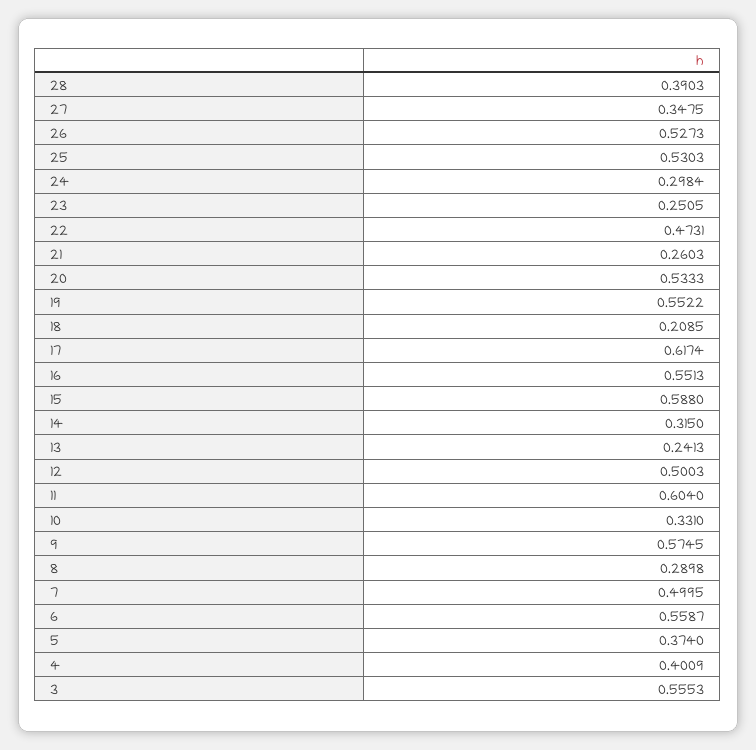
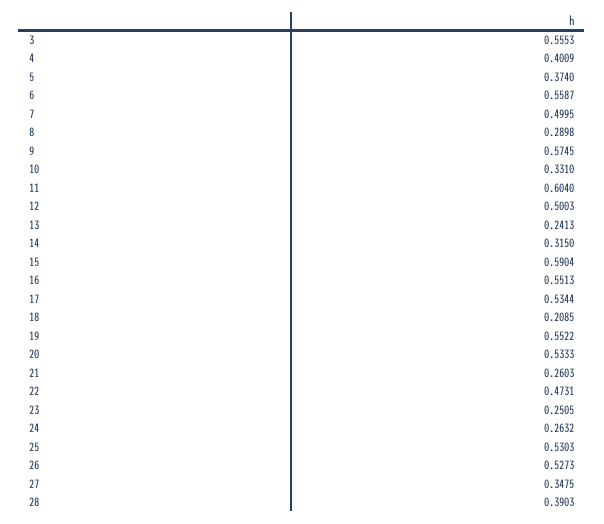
24: 0.2984 -> 0.2632
17: 0.6174 -> 0.5344
15: 0.588 -> 0.5904

